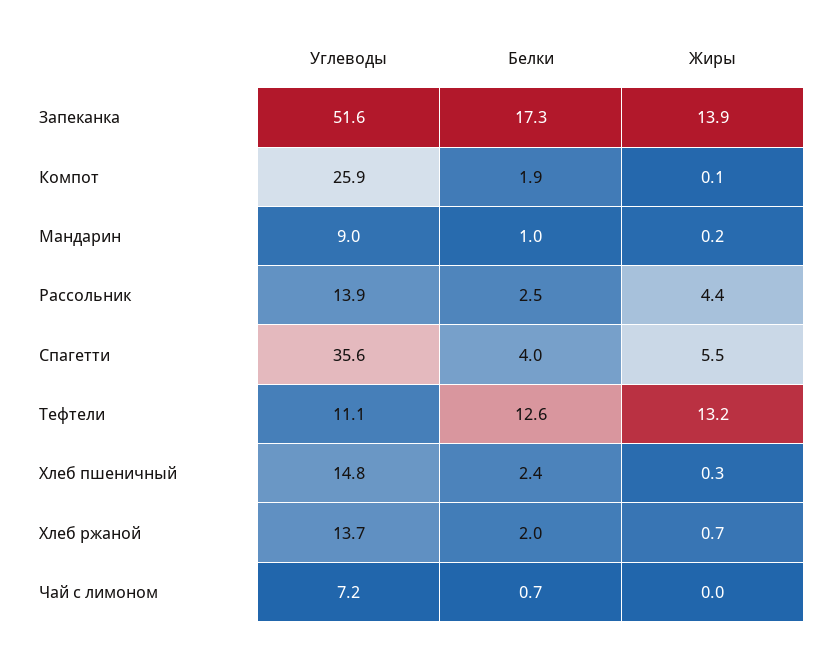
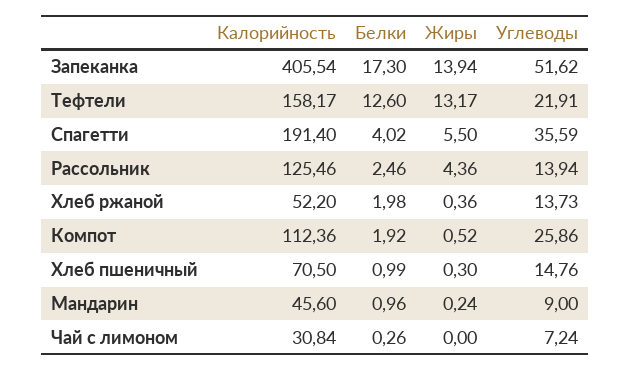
Жиры, Компот: 0.1 -> 0.52
Углеводы, Тефтели: 11.1 -> 21.91
Белки, Хлеб пшеничный: 2.4 -> 0.99
Жиры, Хлеб ржаной: 0.7 -> 0.36
Белки, Чай с лимоном: 0.7 -> 0.26
Калорийность, Запеканка: none -> 405.54
Калорийность, Тефтели: none -> 158.17
Калорийность, Спагетти: none -> 191.4
Калорийность, Рассольник: none -> 125.46
Калорийность, Хлеб ржаной: none -> 52.2
Калорийность, Компот: none -> 112.36
Калорийность, Хлеб пшеничный: none -> 70.5
Калорийность, Мандарин: none -> 45.6
Калорийность, Чай с лимоном: none -> 30.84

